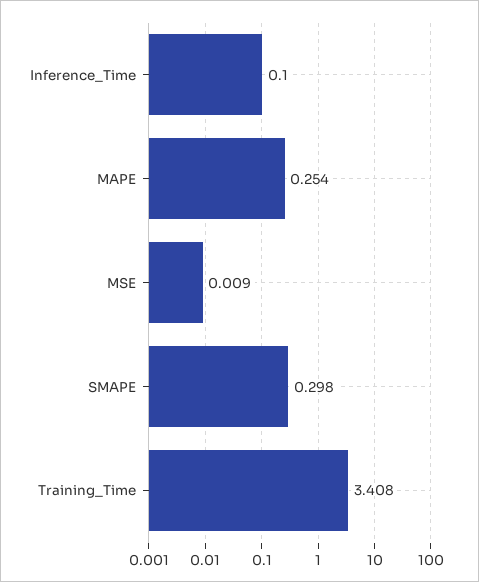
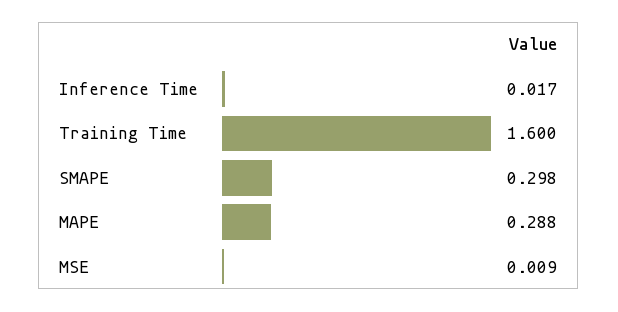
Inference_Time: 0.1 -> 0.017
MAPE: 0.254 -> 0.288
Training_Time: 3.408 -> 1.6

